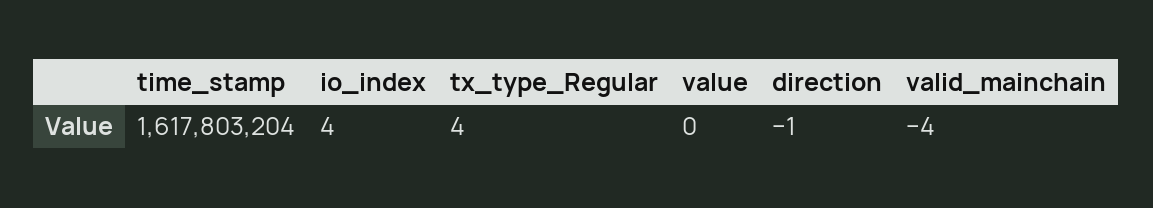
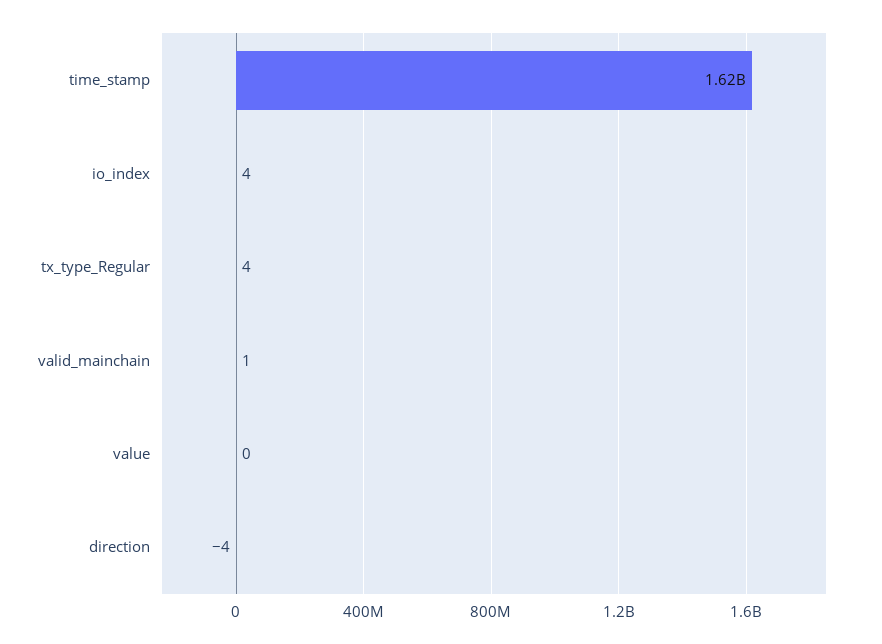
direction: -1 -> -4
valid_mainchain: -4 -> 1

